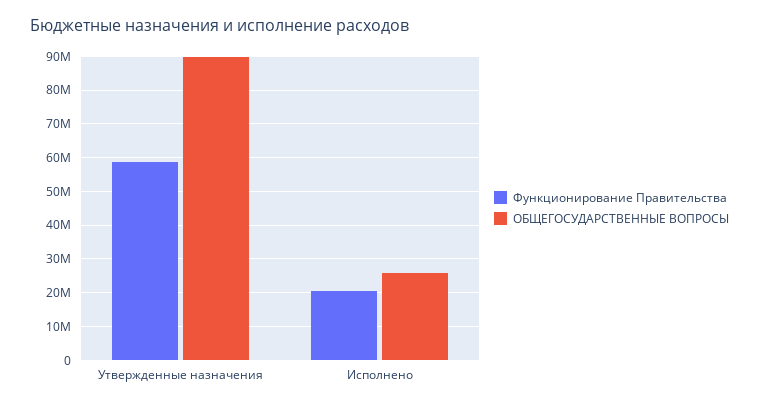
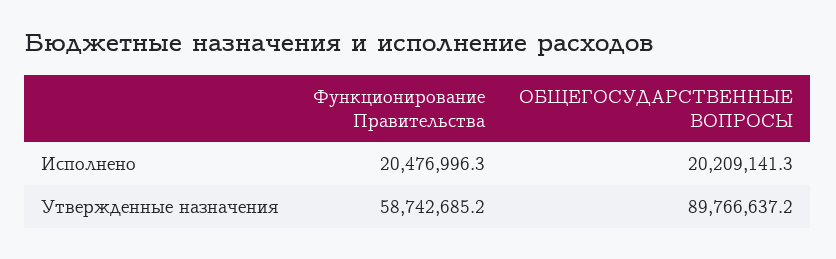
ОБЩЕГОСУДАРСТВЕННЫЕ ВОПРОСЫ, Исполнено: 26000000 -> 20209141.3

